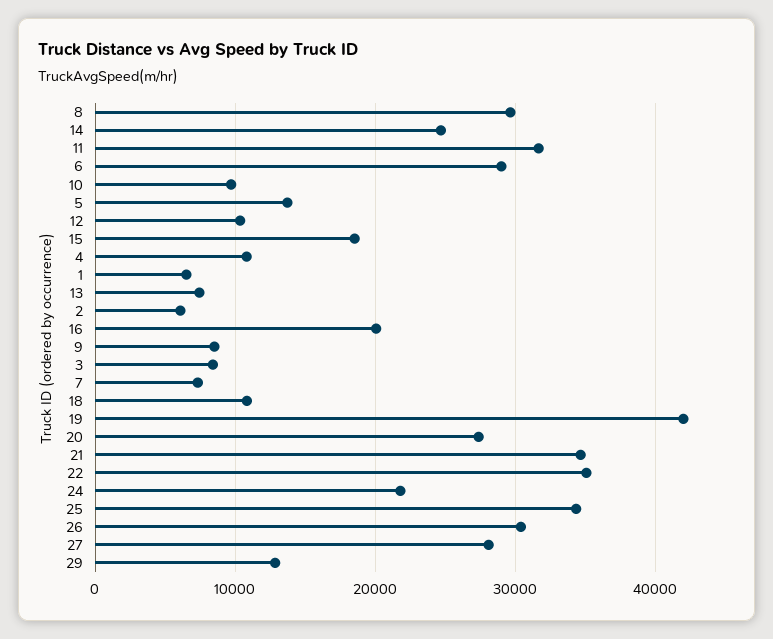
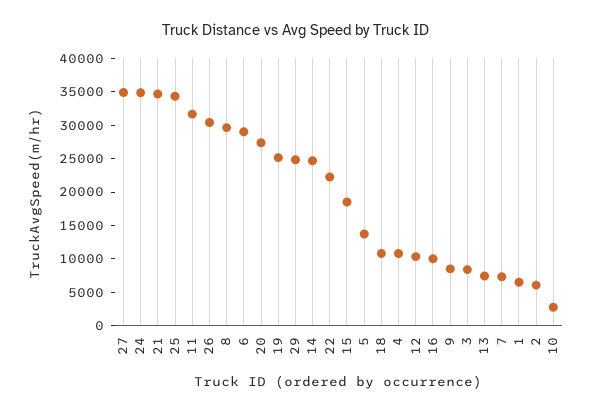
10: 10000 -> 2500
16: 20000 -> 10000
19: 42000 -> 25000
22: 35000 -> 22500
24: 22000 -> 35000
27: 28000 -> 35000
29: 13000 -> 25000

